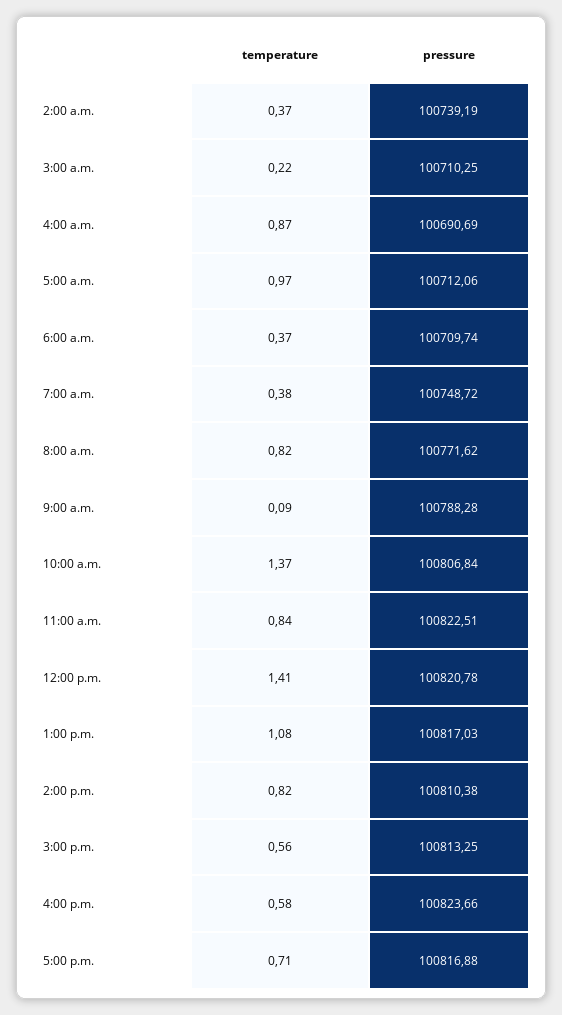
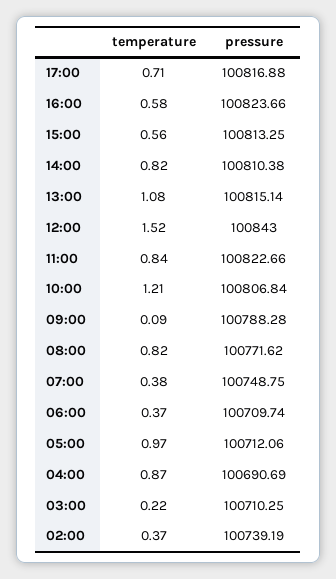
pressure, 7:00 a.m.: 100748.72 -> 100748.75
temperature, 10:00 a.m.: 1.37 -> 1.21
pressure, 11:00 a.m.: 100822.51 -> 100822.66
temperature, 12:00 p.m.: 1.41 -> 1.52
pressure, 12:00 p.m.: 100820.78 -> 100843
pressure, 1:00 p.m.: 100817.03 -> 100815.14

